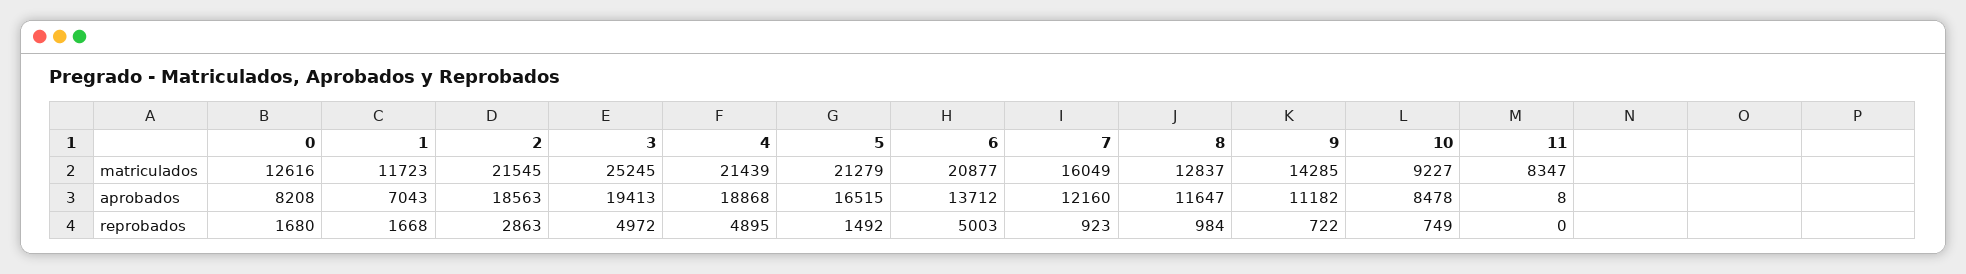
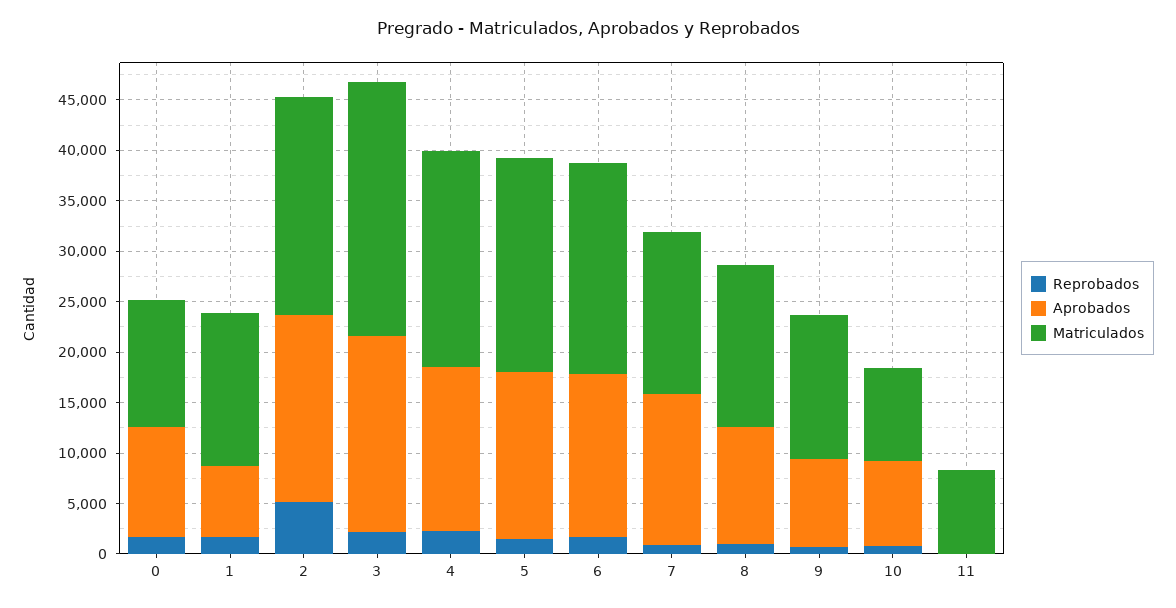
matriculados, 1: 11723 -> 15000
matriculados, 8: 12837 -> 16000
aprobados, 0: 8208 -> 11000
aprobados, 4: 18868 -> 16000
aprobados, 6: 13712 -> 16000
aprobados, 7: 12160 -> 15000
aprobados, 9: 11182 -> 9000
reprobados, 2: 2863 -> 5000
reprobados, 3: 4972 -> 2000
reprobados, 4: 4895 -> 2000
reprobados, 6: 5003 -> 2000

